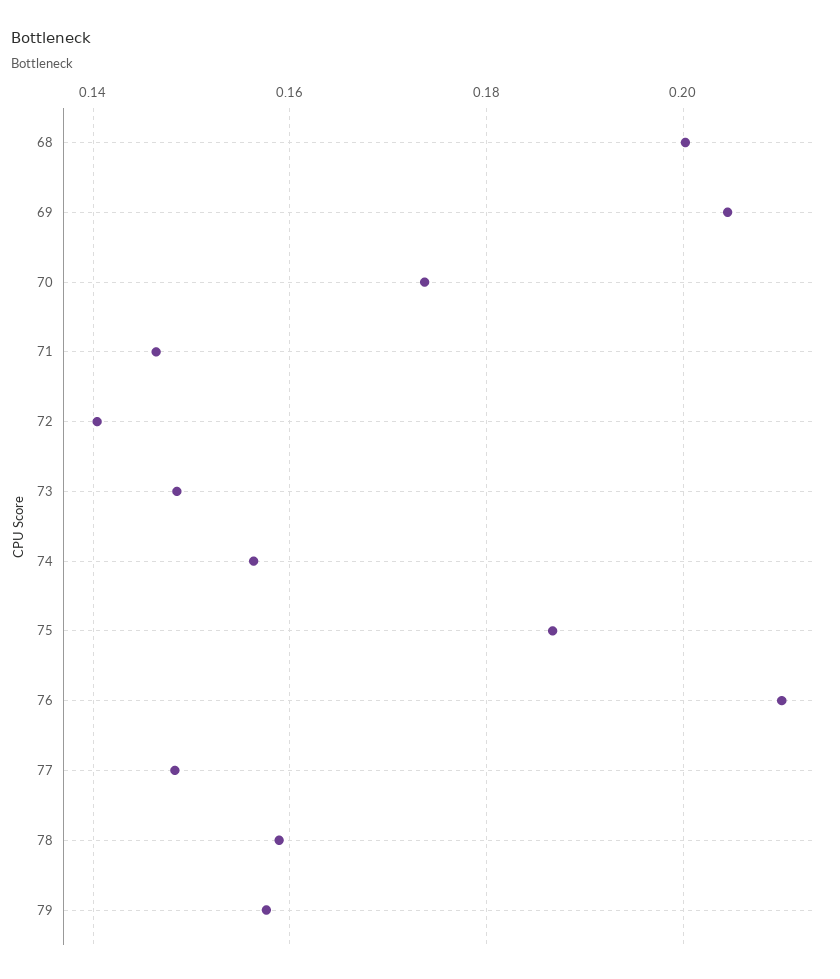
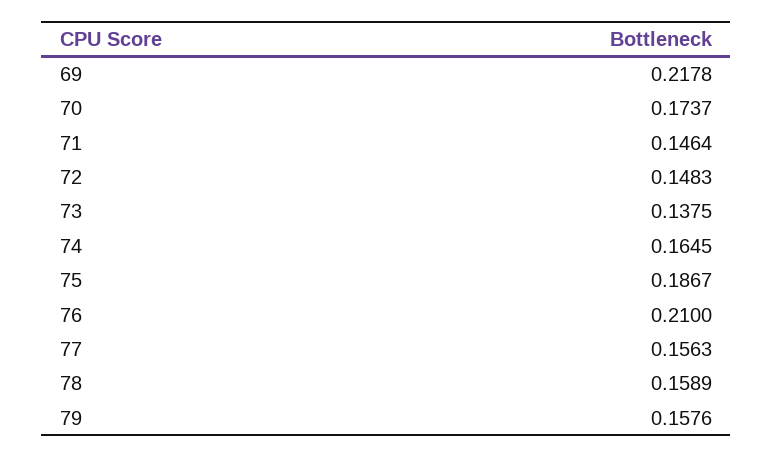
68: 0.2 -> none
69: 0.204 -> 0.2178
72: 0.14 -> 0.1483
73: 0.148 -> 0.1375
74: 0.156 -> 0.1645
77: 0.148 -> 0.1563

